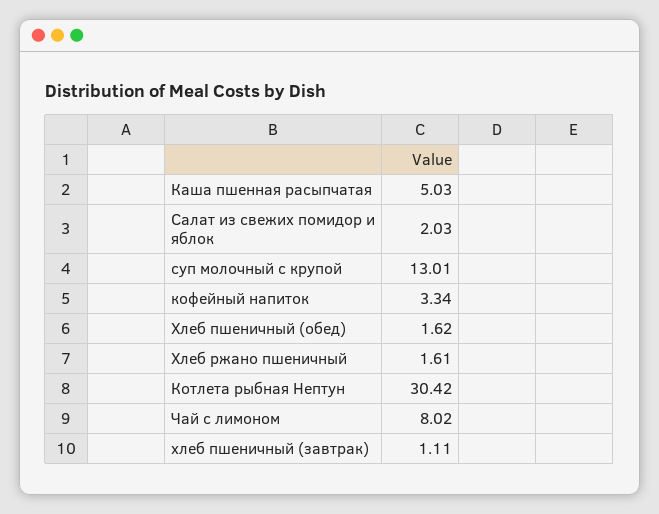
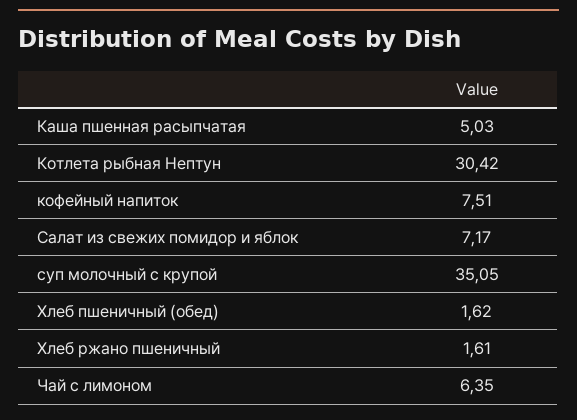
Салат из свежих помидор и яблок: 2.03 -> 7.17
суп молочный с крупой: 13.01 -> 35.05
кофейный напиток: 3.34 -> 7.51
Чай с лимоном: 8.02 -> 6.35
хлеб пшеничный (завтрак): 1.11 -> none

